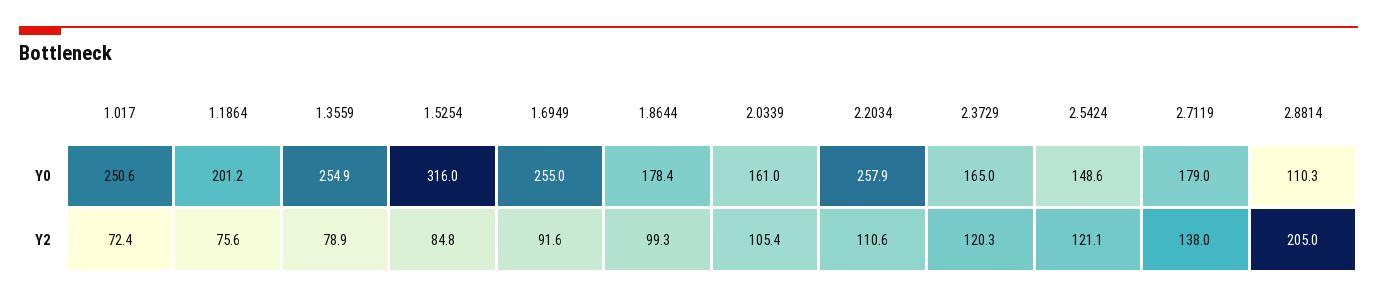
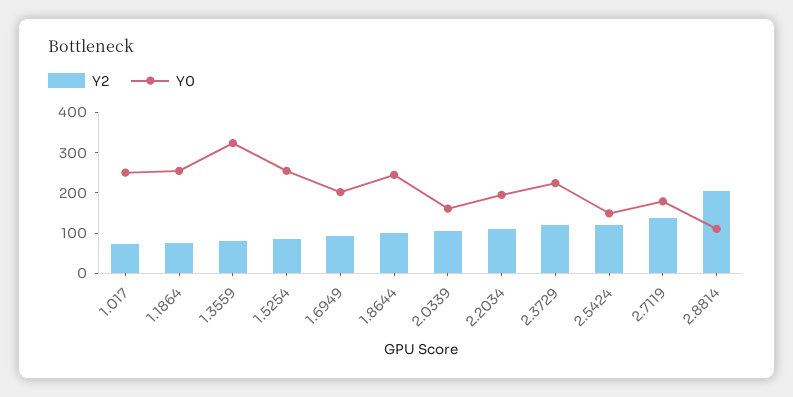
Y0, 1.1864: 201.2 -> 260
Y0, 1.3559: 254.9 -> 320
Y0, 1.5254: 316 -> 260
Y0, 1.6949: 255 -> 200
Y0, 1.8644: 178.4 -> 240
Y0, 2.2034: 257.9 -> 200
Y0, 2.3729: 165 -> 220

